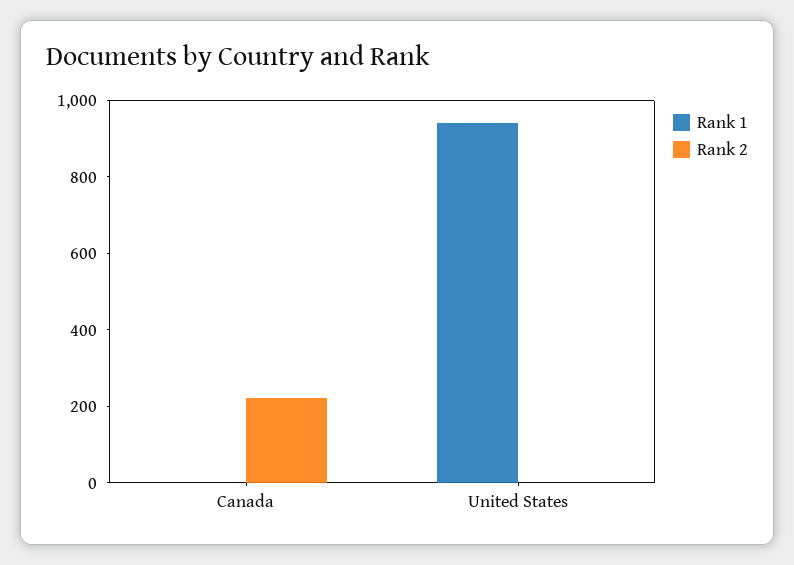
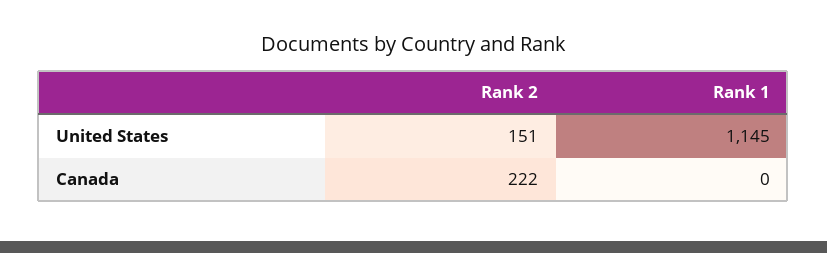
Rank 1, United States: 950 -> 1145
Rank 2, United States: 0 -> 151

